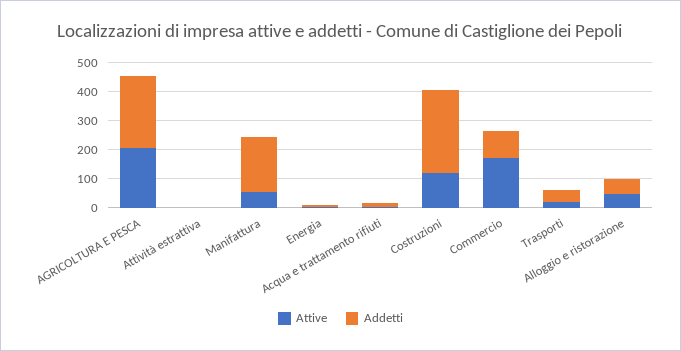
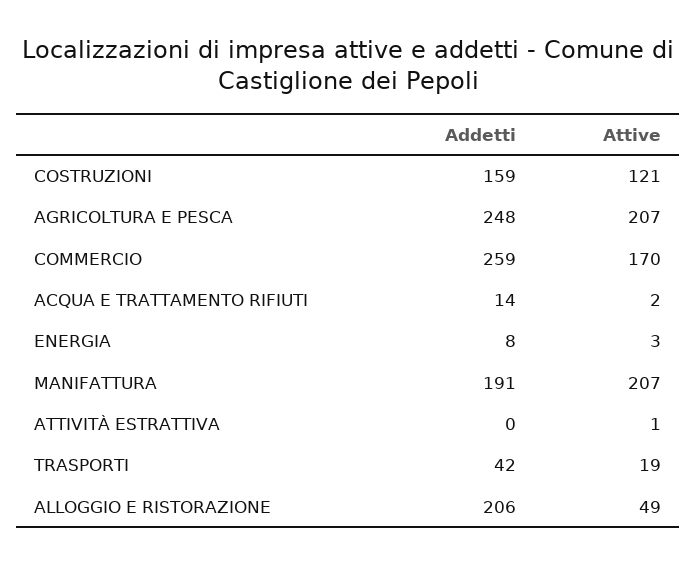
Attive, Manifattura: 50 -> 207
Addetti, Costruzioni: 300 -> 159
Addetti, Commercio: 100 -> 259
Addetti, Alloggio e ristorazione: 50 -> 206

